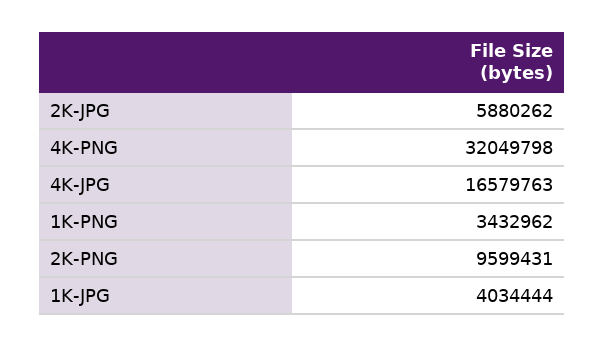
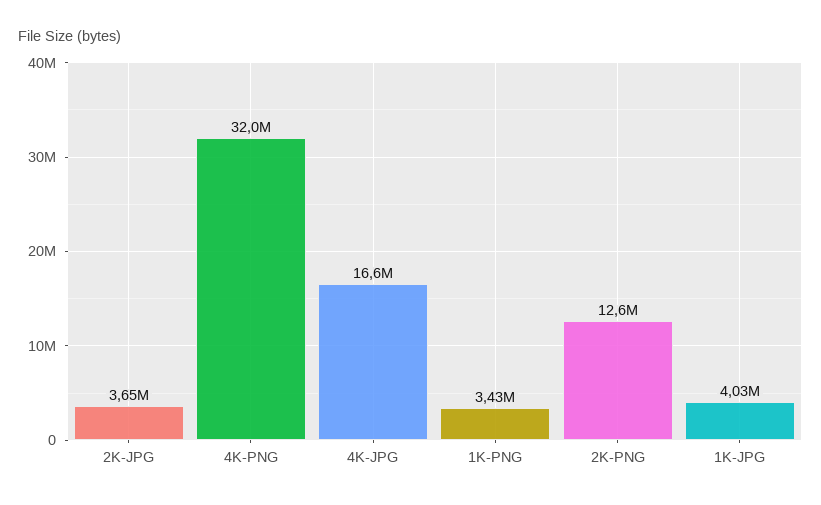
2K-JPG: 5880262 -> 3650000
2K-PNG: 9599431 -> 12600000

